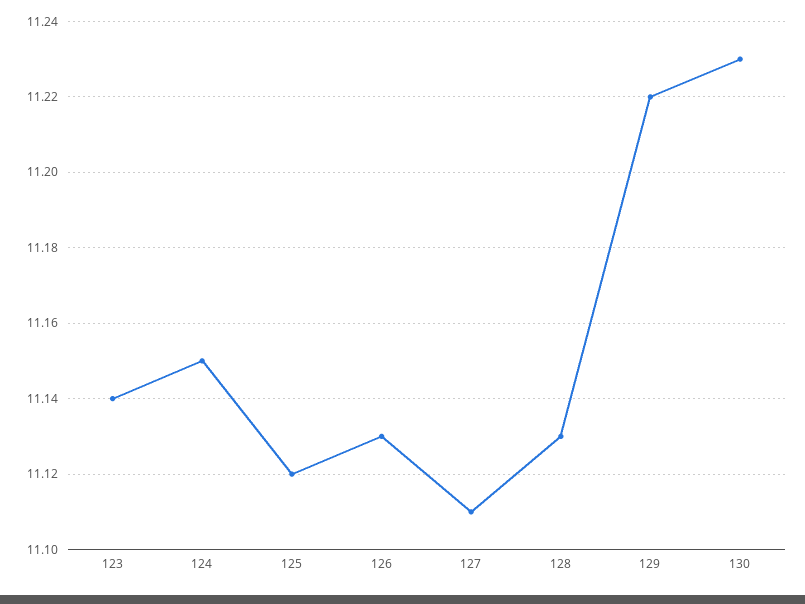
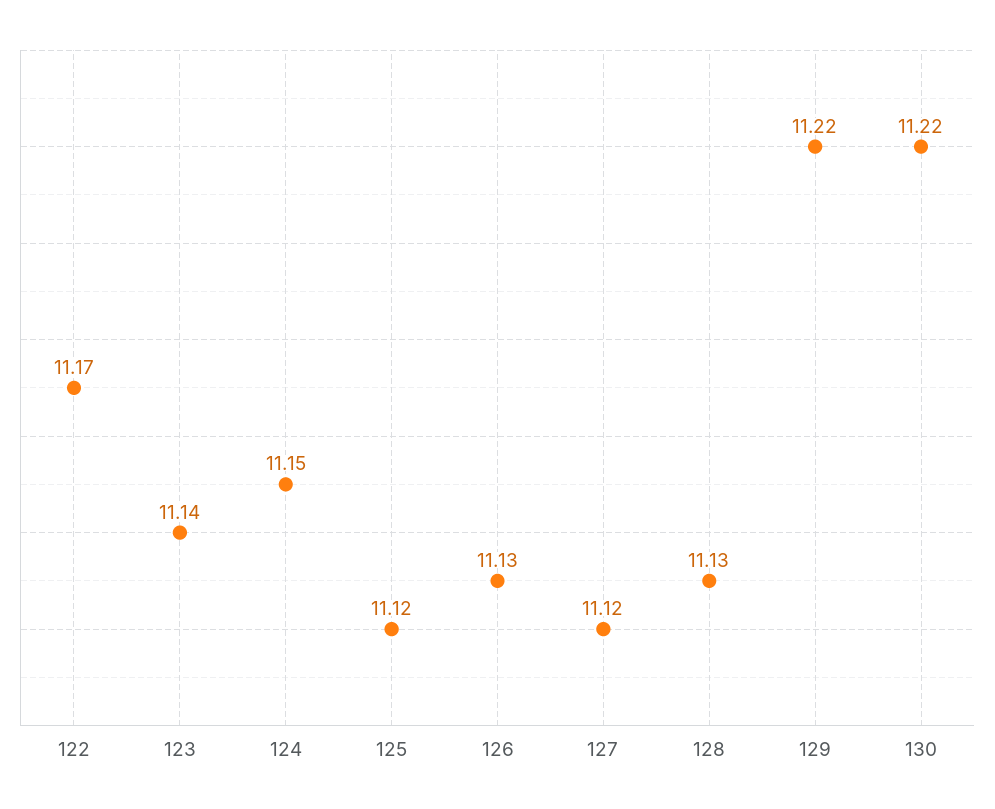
127: 11.11 -> 11.12
130: 11.23 -> 11.22
122: none -> 11.17

